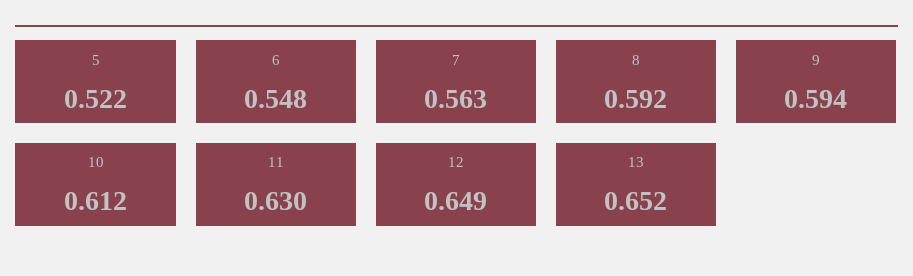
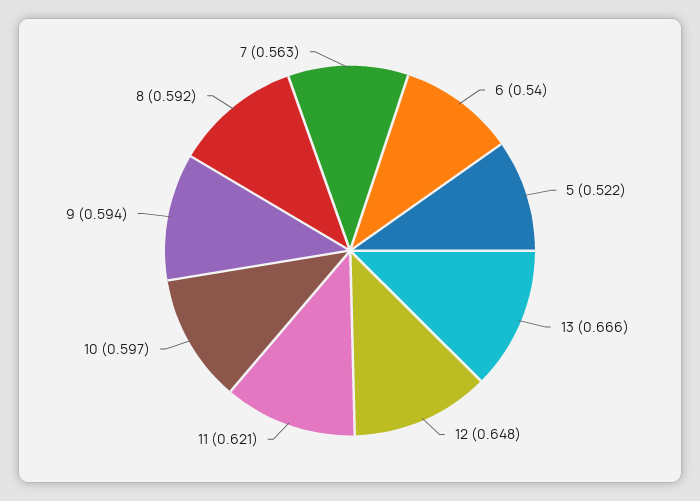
6: 0.548 -> 0.54
10: 0.612 -> 0.597
11: 0.63 -> 0.621
12: 0.649 -> 0.648
13: 0.652 -> 0.666

